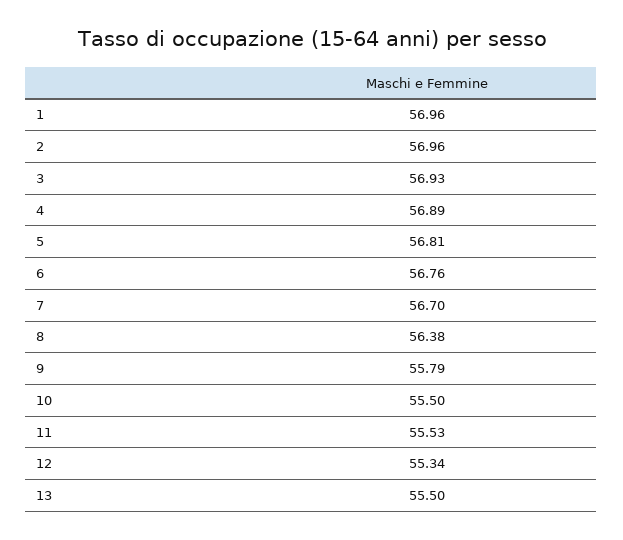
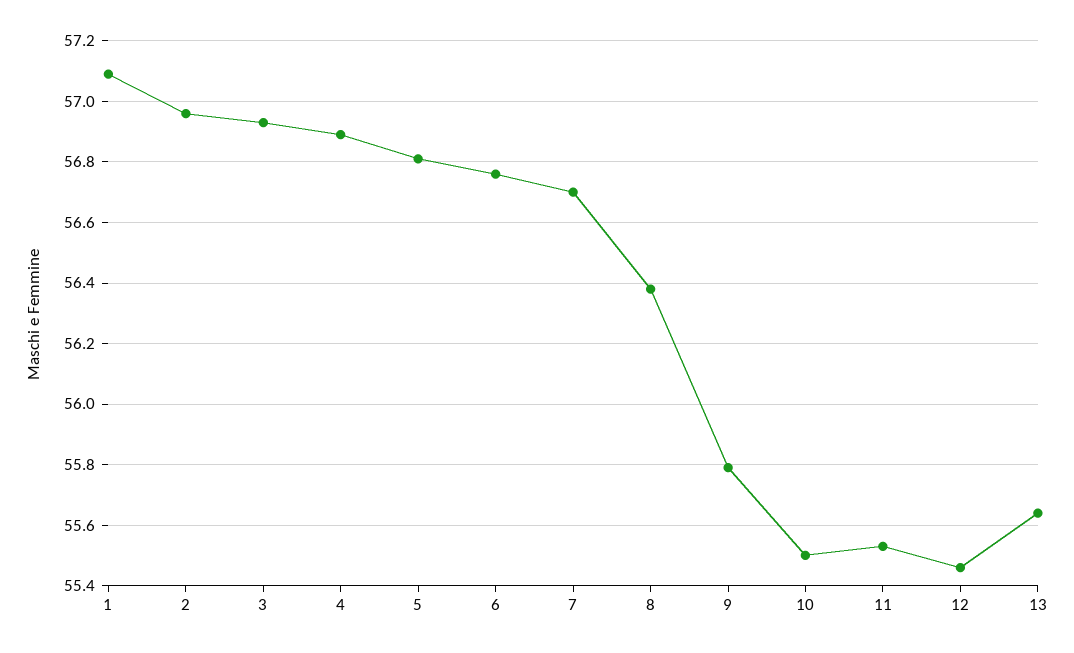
1: 56.96 -> 57.1
12: 55.34 -> 55.45
13: 55.5 -> 55.65

